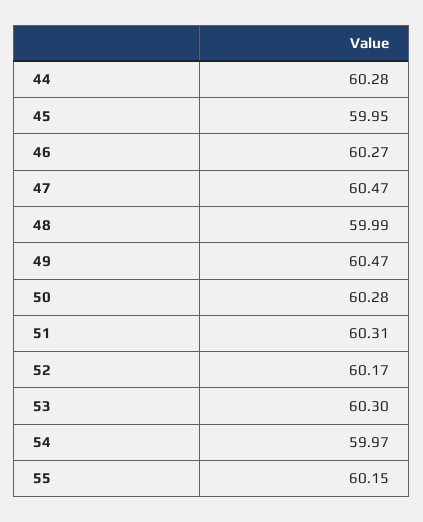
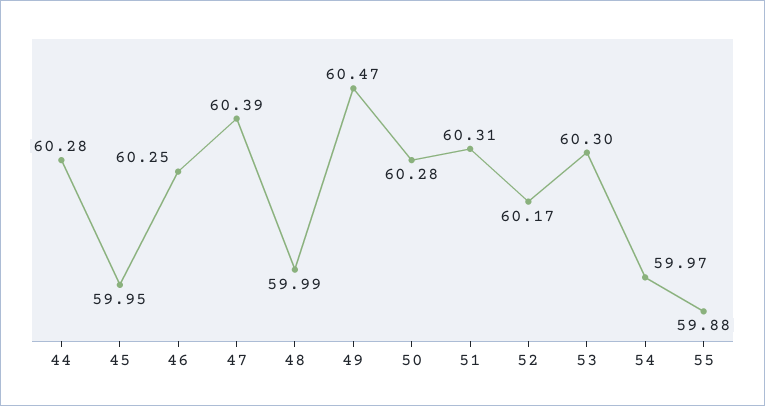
46: 60.27 -> 60.25
47: 60.47 -> 60.39
55: 60.15 -> 59.88

